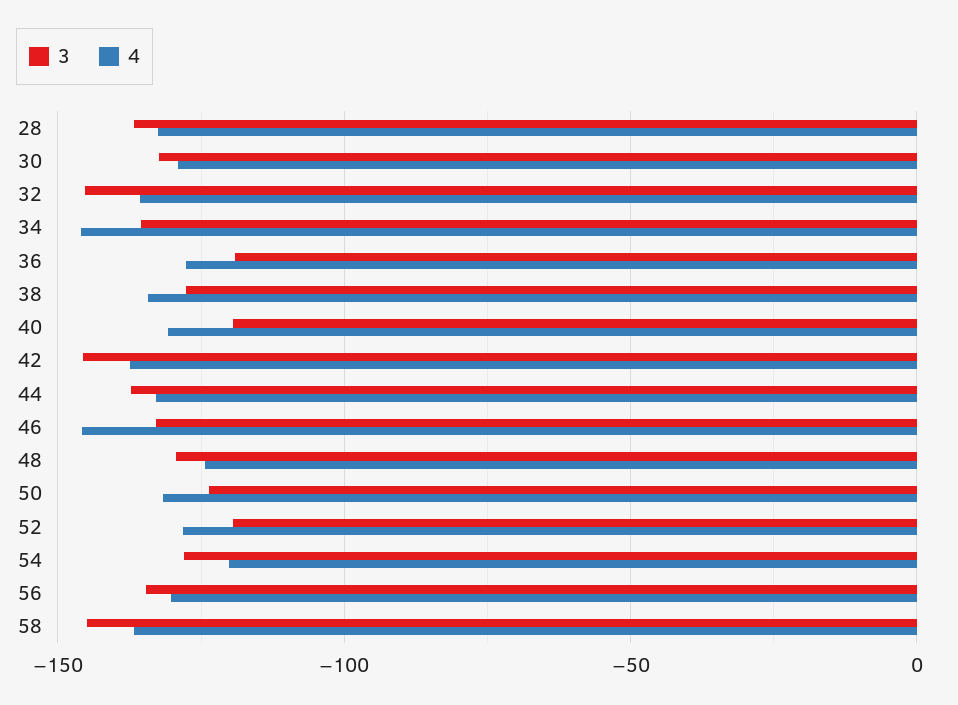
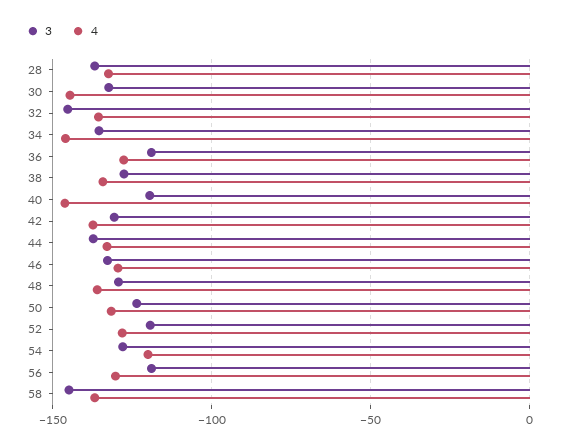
4, 30: -130 -> -145
4, 40: -130 -> -145
3, 42: -145 -> -130
4, 46: -145 -> -130
4, 48: -125 -> -135
3, 56: -135 -> -120

